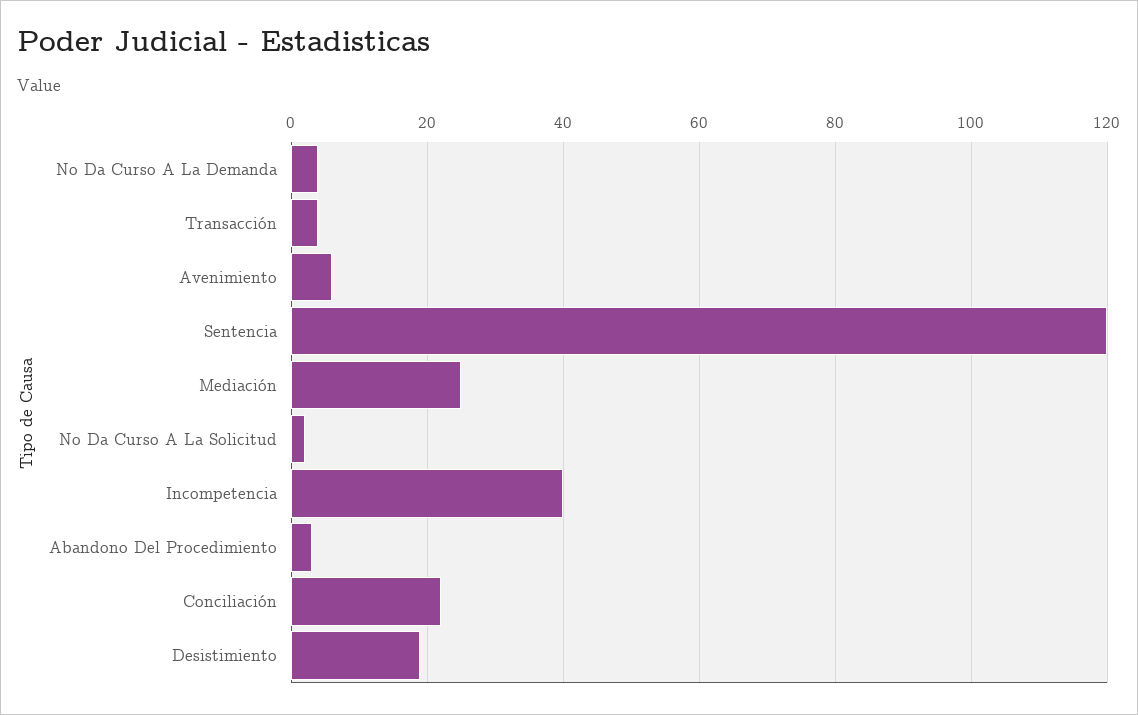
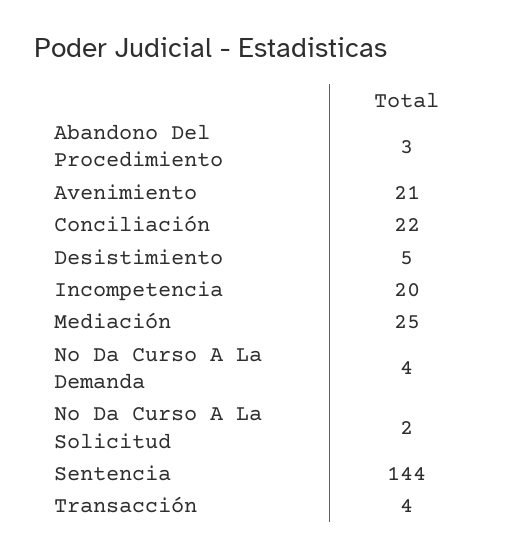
Avenimiento: 5 -> 21
Sentencia: 120 -> 144
Incompetencia: 40 -> 20
Desistimiento: 20 -> 5

